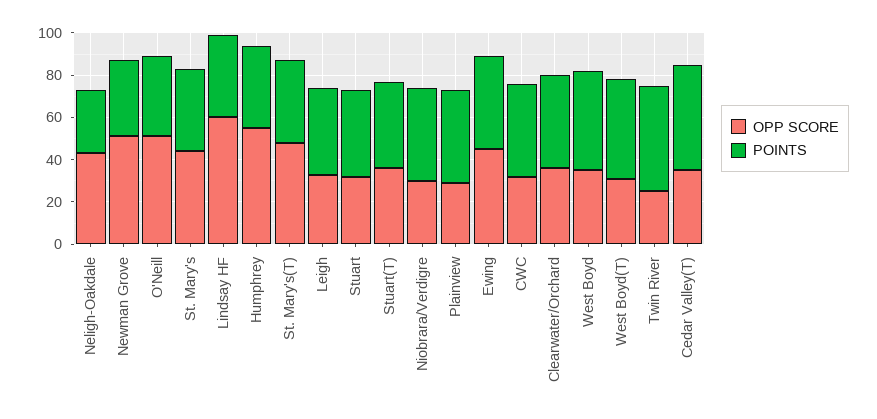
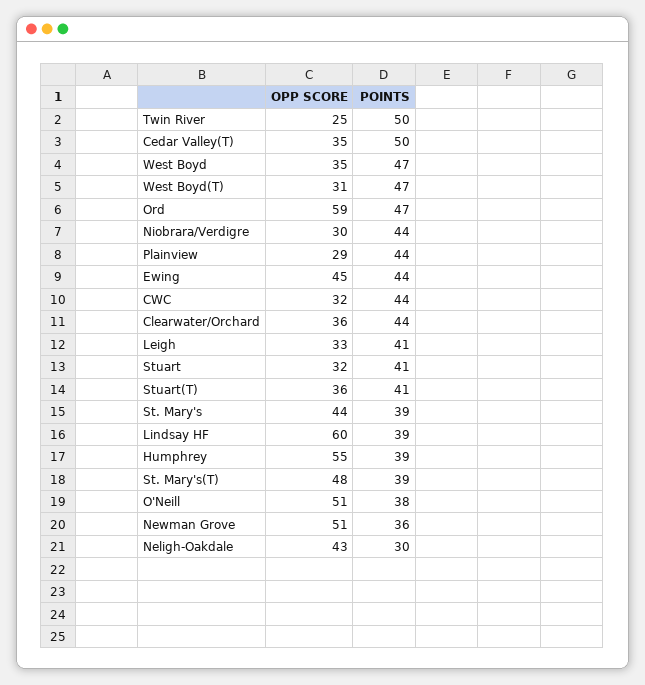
OPP SCORE, Ord: none -> 59
POINTS, Ord: none -> 47

